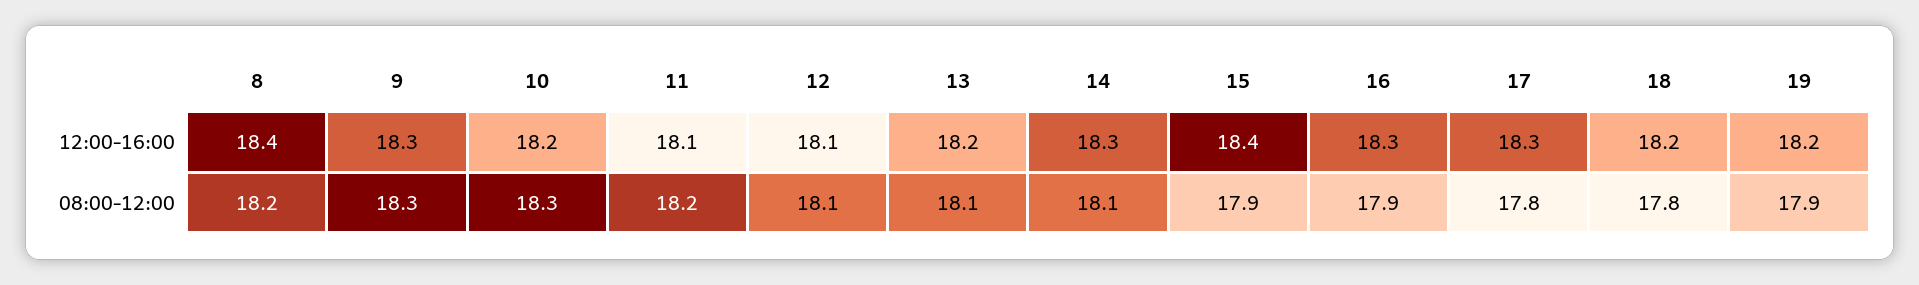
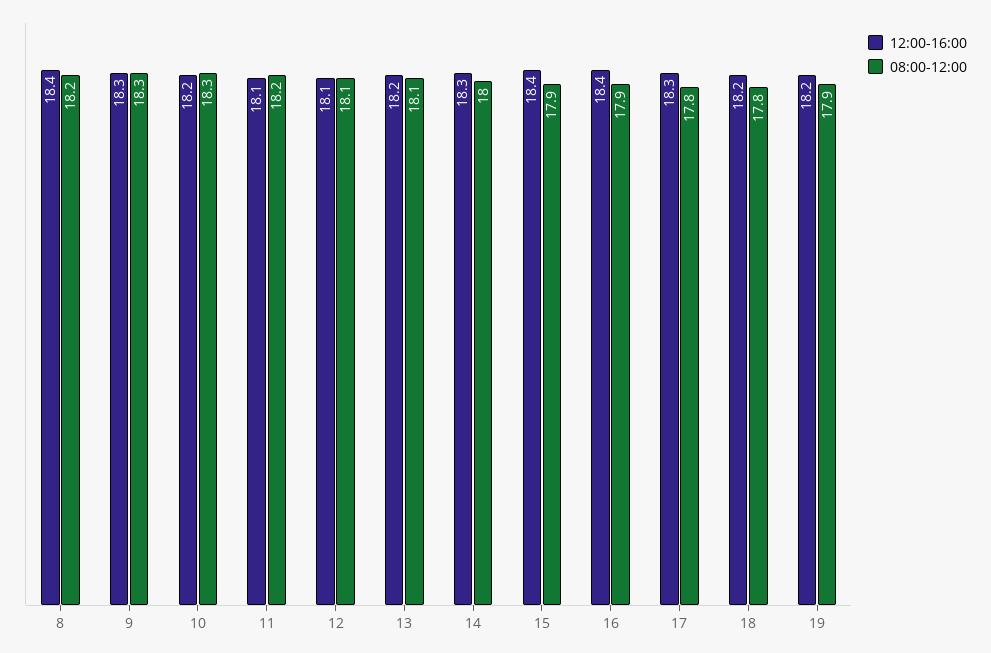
12:00-16:00, 16: 18.3 -> 18.4
08:00-12:00, 14: 18.1 -> 18

